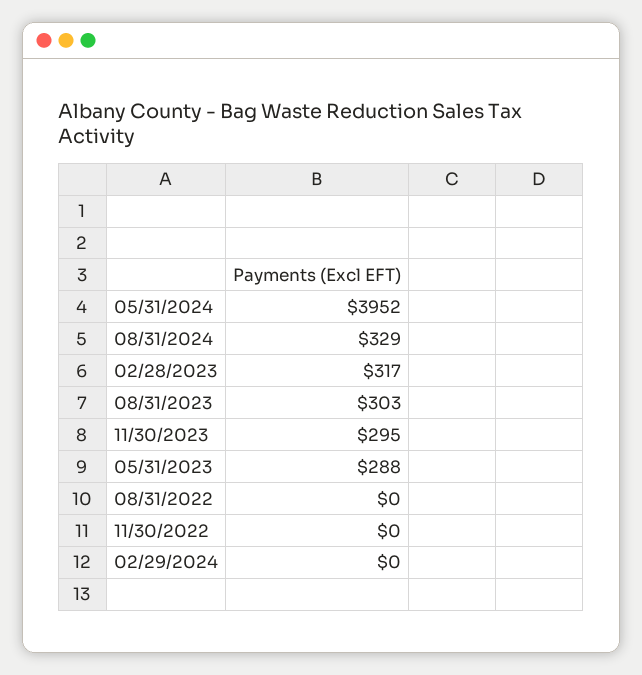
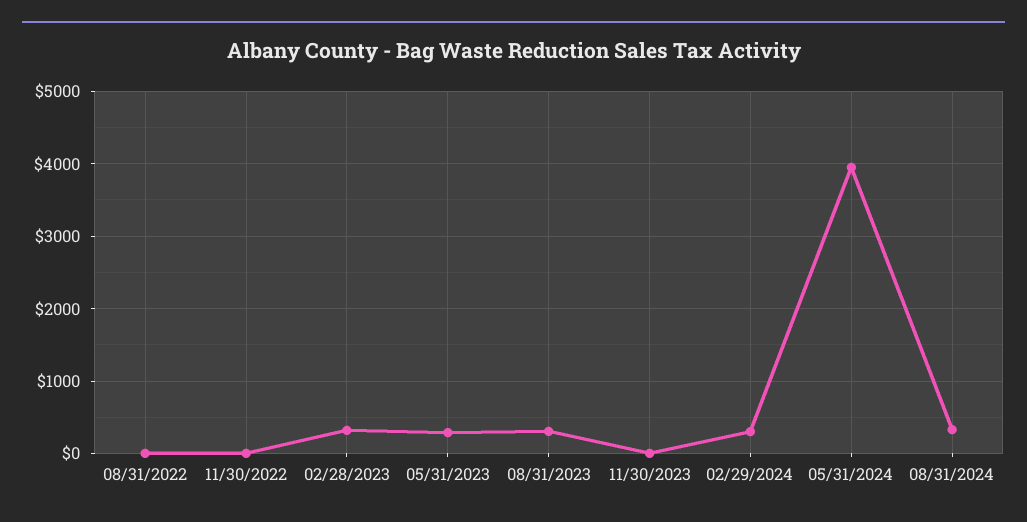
11/30/2023: 295 -> 0
02/29/2024: 0 -> 300

